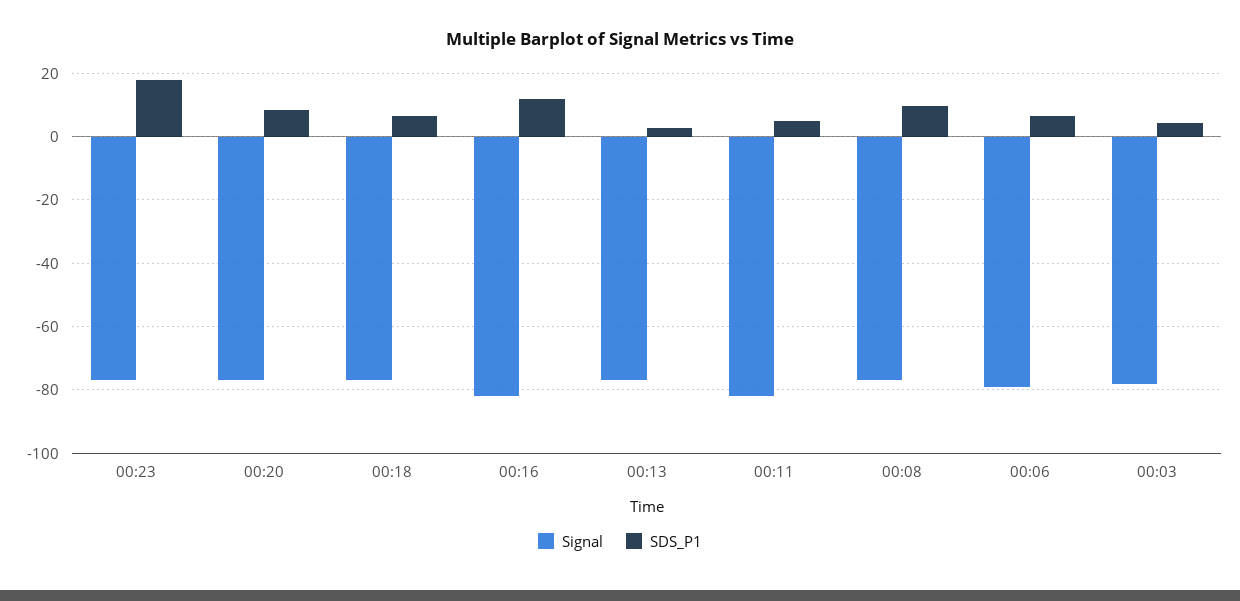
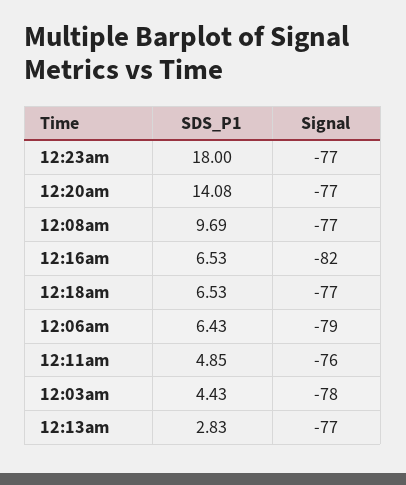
SDS_P1, 00:20: 8 -> 14.08
SDS_P1, 00:16: 12 -> 6.53
Signal, 00:11: -82 -> -76

